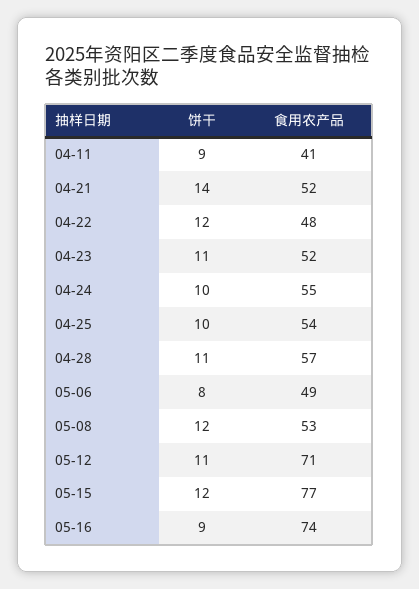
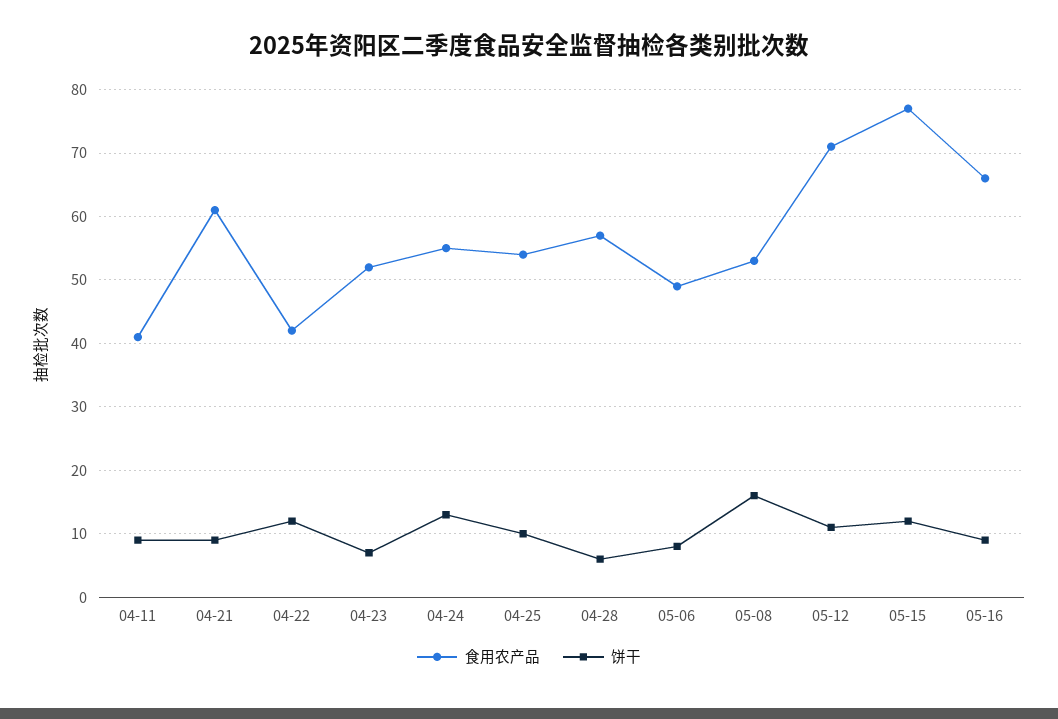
饼干, 04-21: 14 -> 9
食用农产品, 04-21: 52 -> 61
食用农产品, 04-22: 48 -> 42
饼干, 04-23: 11 -> 7
饼干, 04-24: 10 -> 13
饼干, 04-28: 11 -> 6
饼干, 05-08: 12 -> 16
食用农产品, 05-16: 74 -> 66

